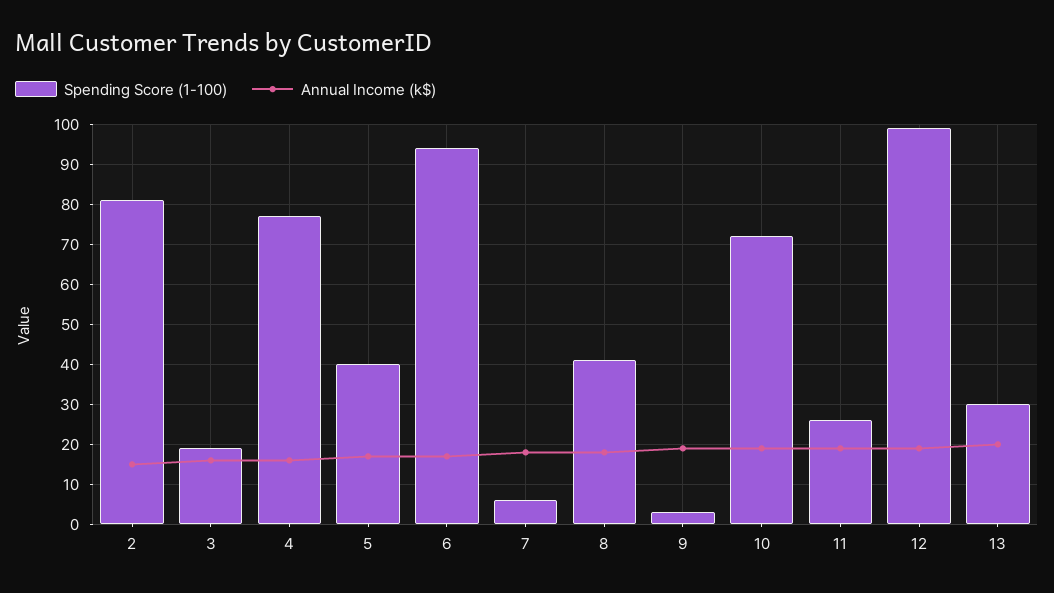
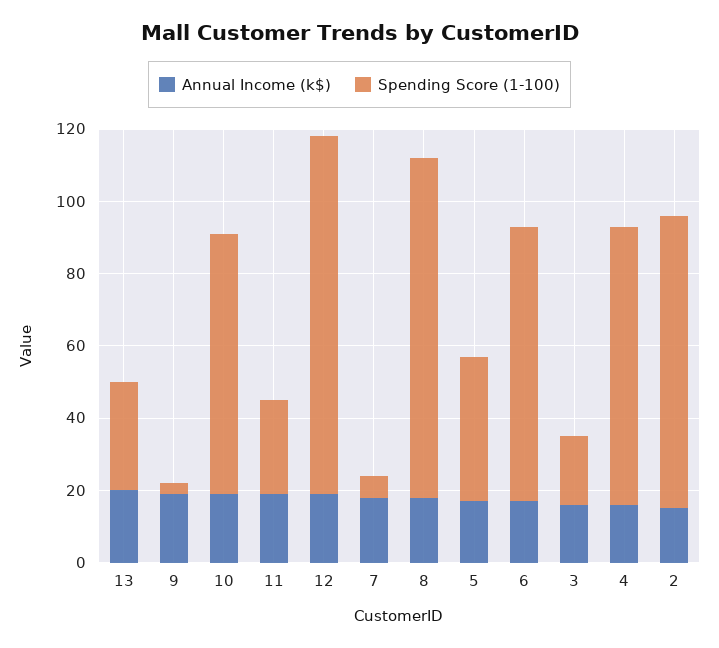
Spending Score (1-100), 6: 95 -> 75
Spending Score (1-100), 8: 40 -> 95

